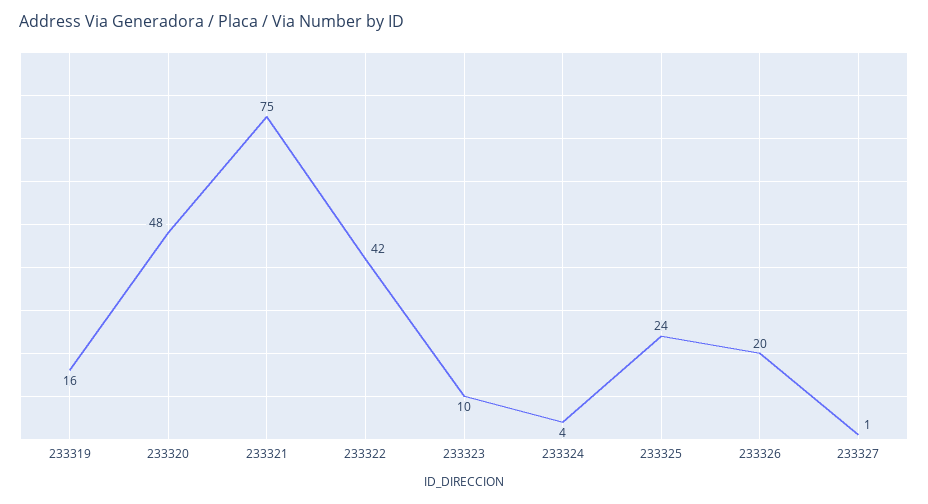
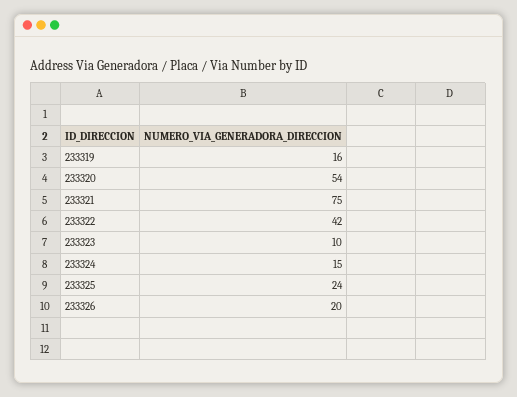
233320: 48 -> 54
233324: 4 -> 15
233327: 1 -> none

